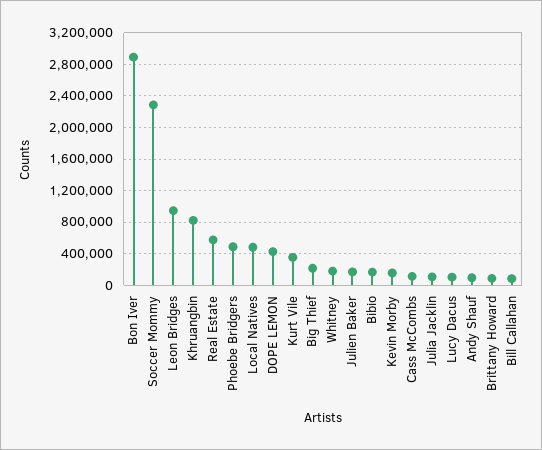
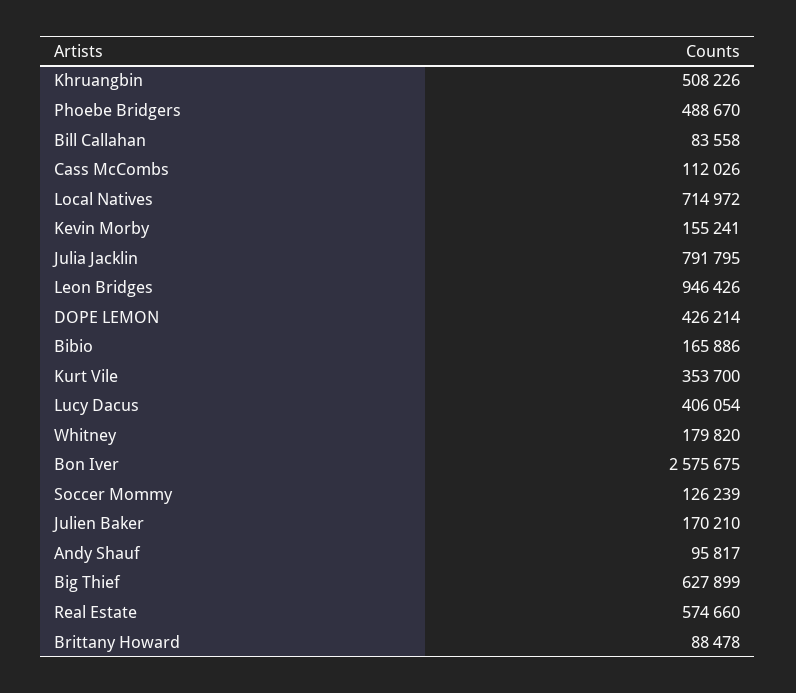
Bon Iver: 2900000 -> 2575675
Soccer Mommy: 2300000 -> 126239
Khruangbin: 800000 -> 508226
Local Natives: 500000 -> 714972
Big Thief: 200000 -> 627899
Julia Jacklin: 100000 -> 791795
Lucy Dacus: 100000 -> 406054

